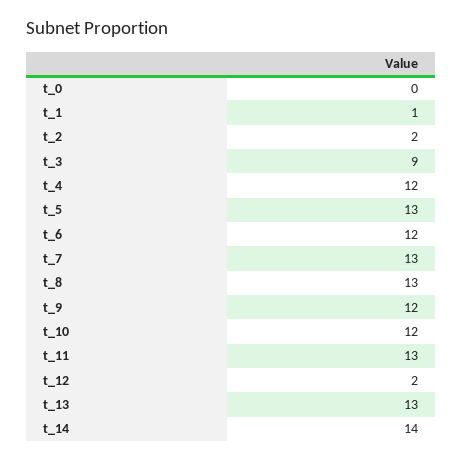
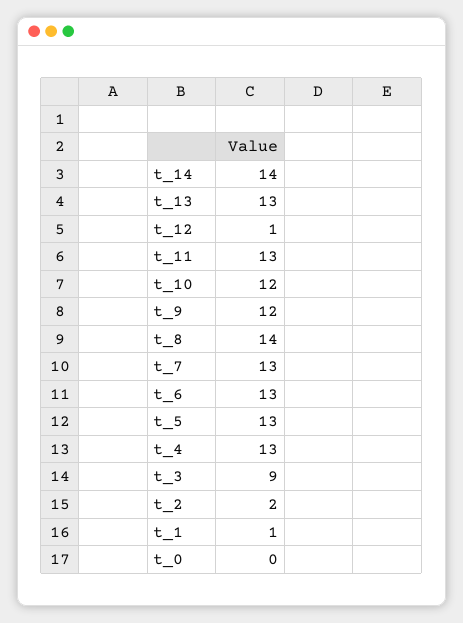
t_4: 12 -> 13
t_6: 12 -> 13
t_8: 13 -> 14
t_12: 2 -> 1

